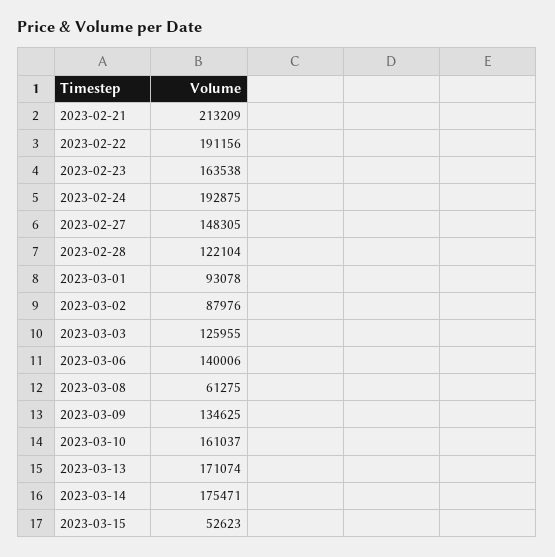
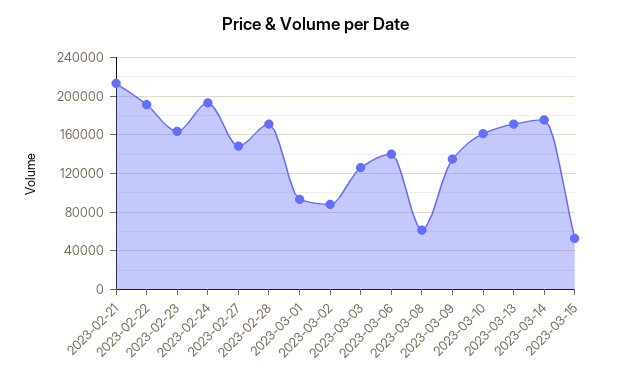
2023-02-28: 122104 -> 170000

